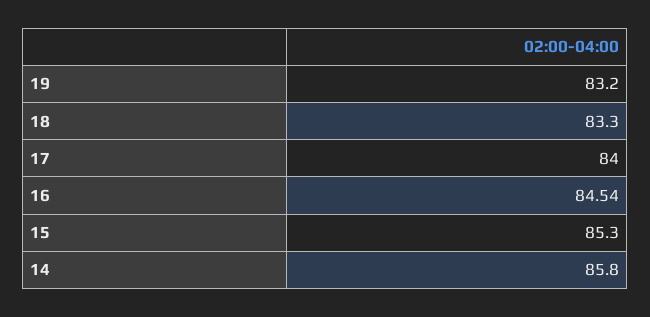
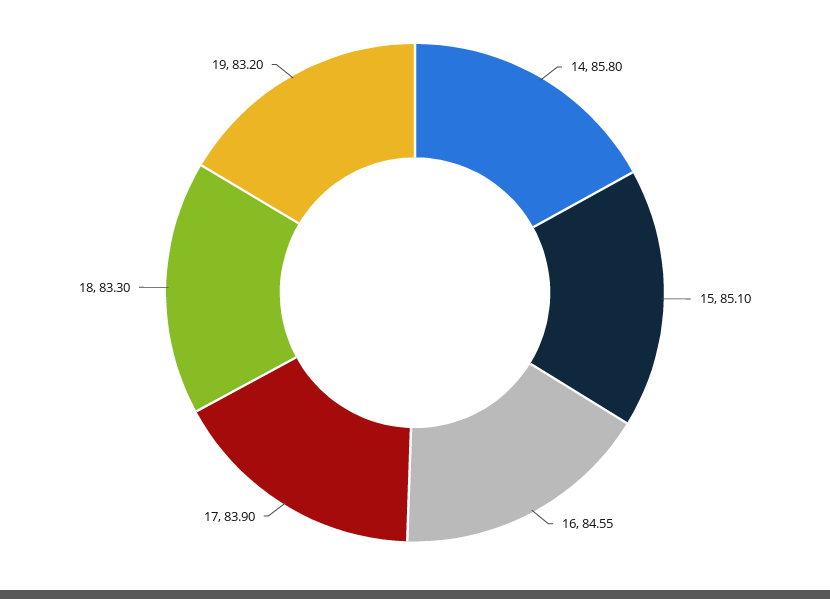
17: 84 -> 83.9
16: 84.54 -> 84.55
15: 85.3 -> 85.1

